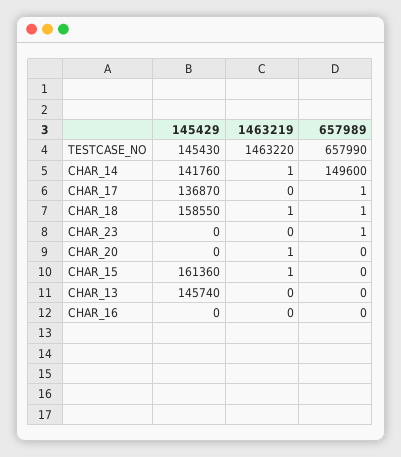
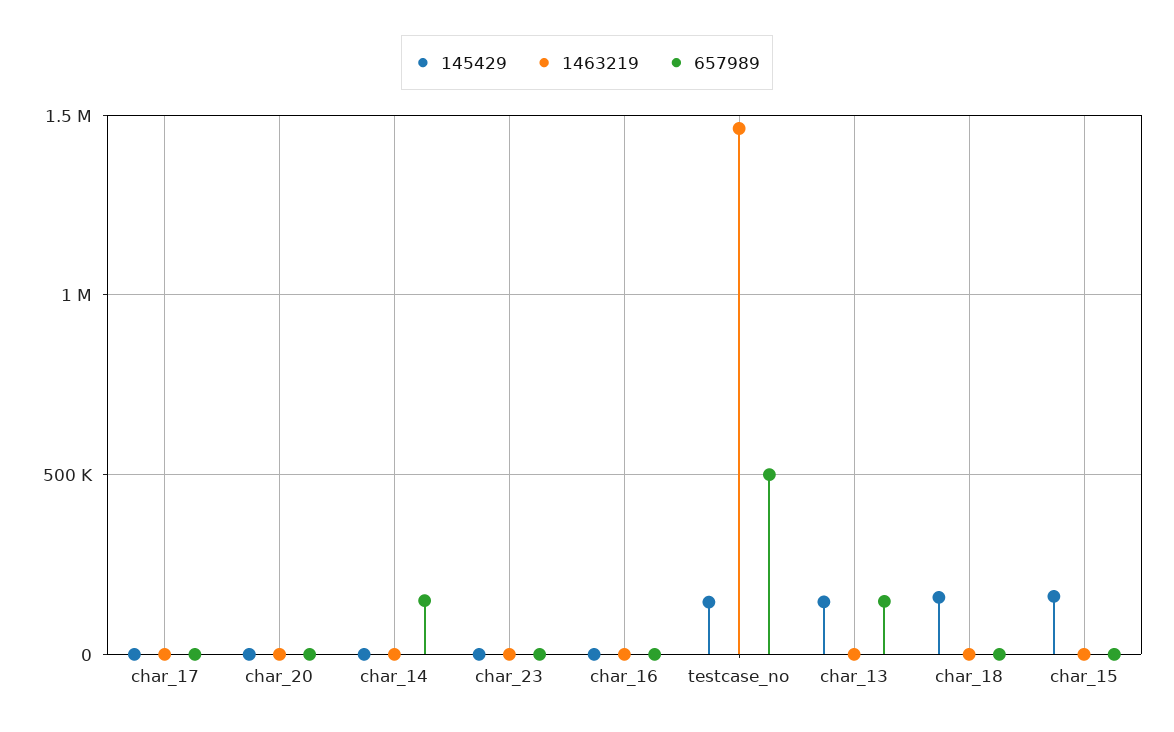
657989, TESTCASE_NO: 657990 -> 500000
145429, CHAR_14: 141760 -> 0
145429, CHAR_17: 136870 -> 0
657989, CHAR_13: 0 -> 150000

